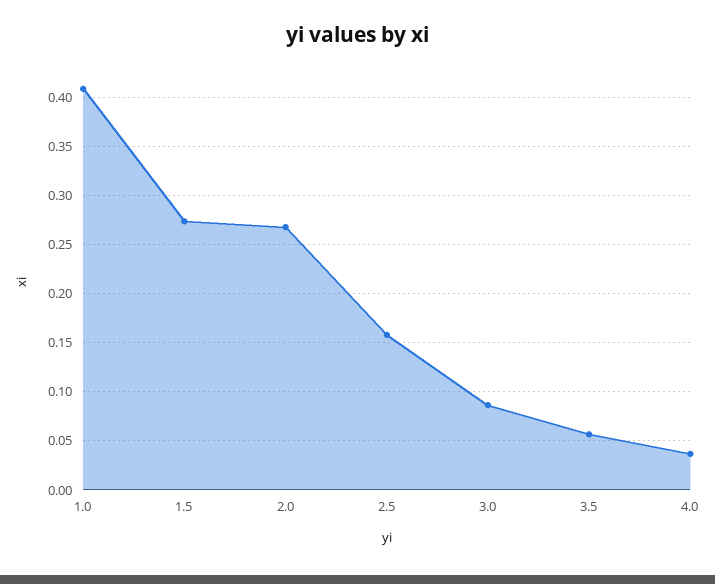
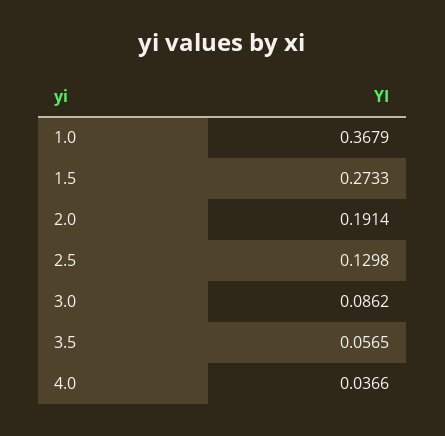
1.0: 0.41 -> 0.3679
2.0: 0.27 -> 0.1914
2.5: 0.16 -> 0.1298

